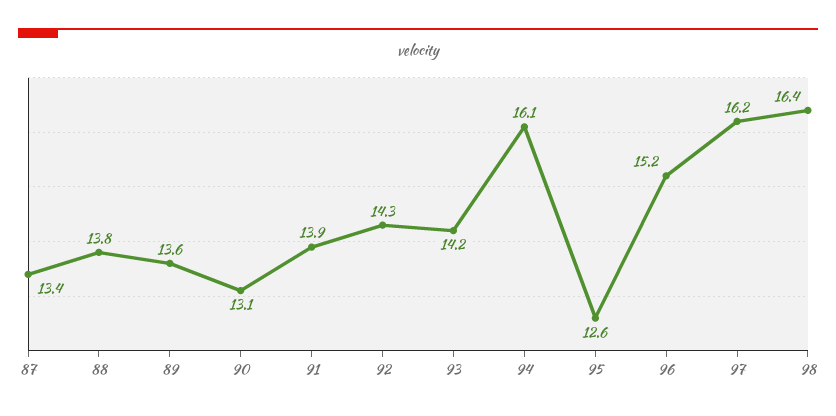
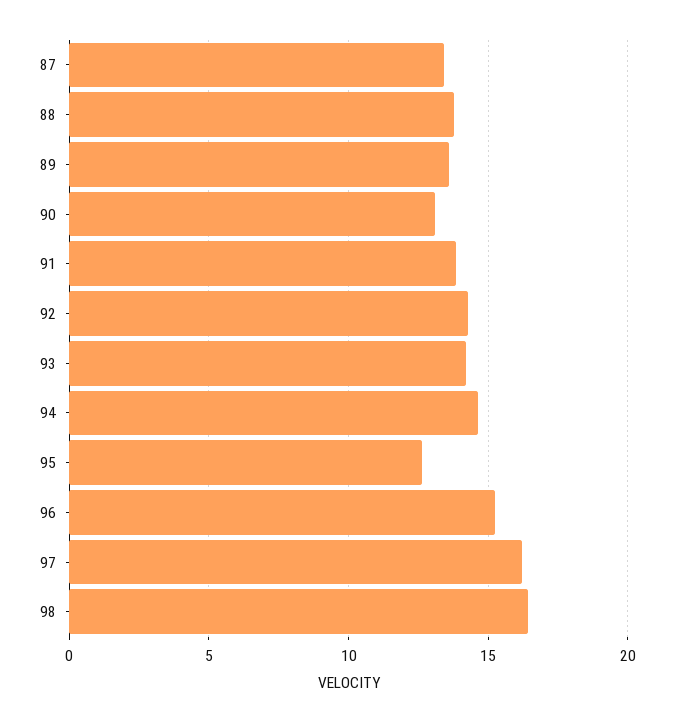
94: 16.1 -> 14.5

